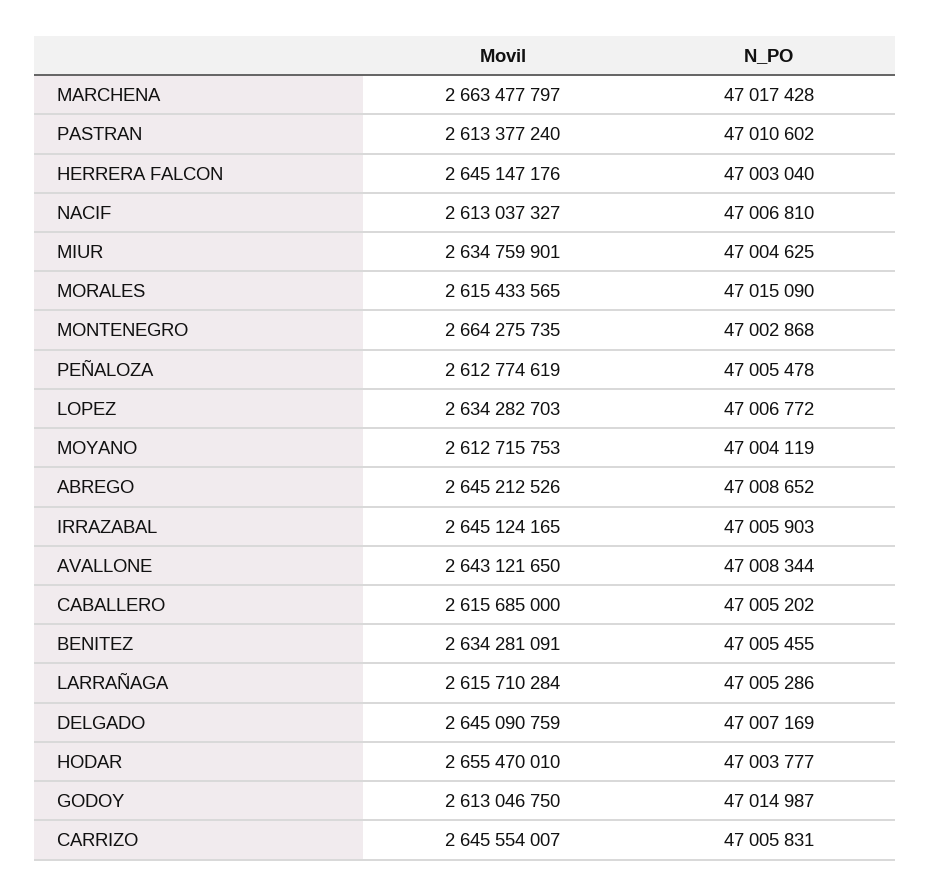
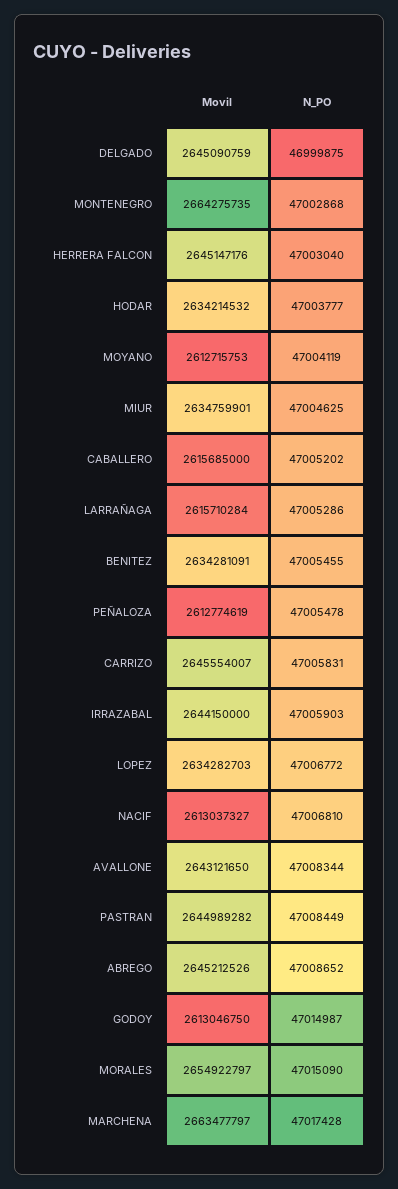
Movil, PASTRAN: 2613377240 -> 2644989282
N_PO, PASTRAN: 47010602 -> 47008449
Movil, MORALES: 2615433565 -> 2654922797
Movil, IRRAZABAL: 2645124165 -> 2644150000
N_PO, DELGADO: 47007169 -> 46999875
Movil, HODAR: 2655470010 -> 2634214532

